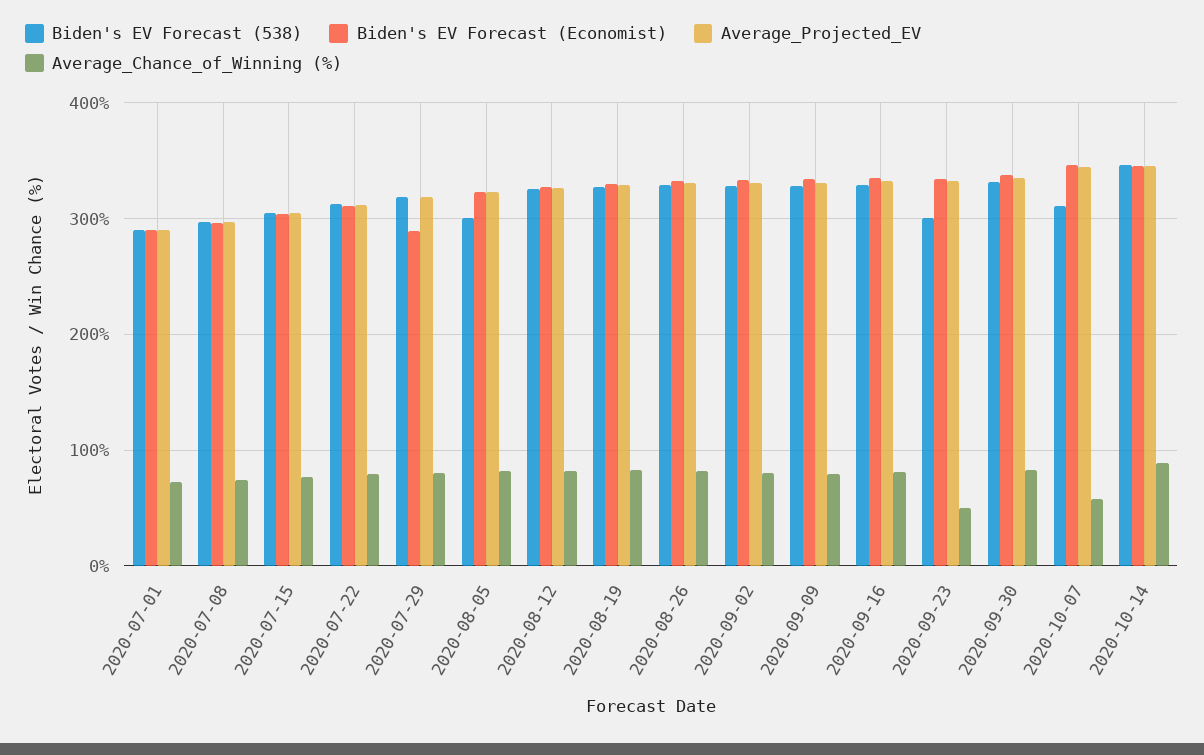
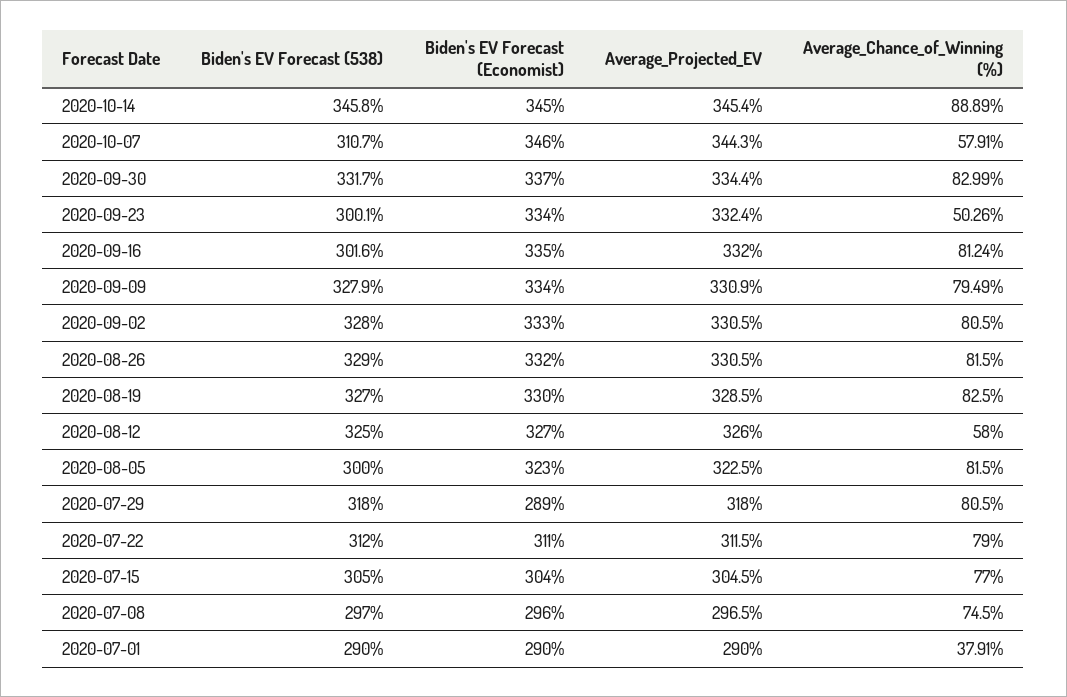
Average_Chance_of_Winning (%), 2020-07-01: 70 -> 37.91
Average_Chance_of_Winning (%), 2020-08-12: 80 -> 58
Biden's EV Forecast (538), 2020-09-16: 330 -> 301.6

